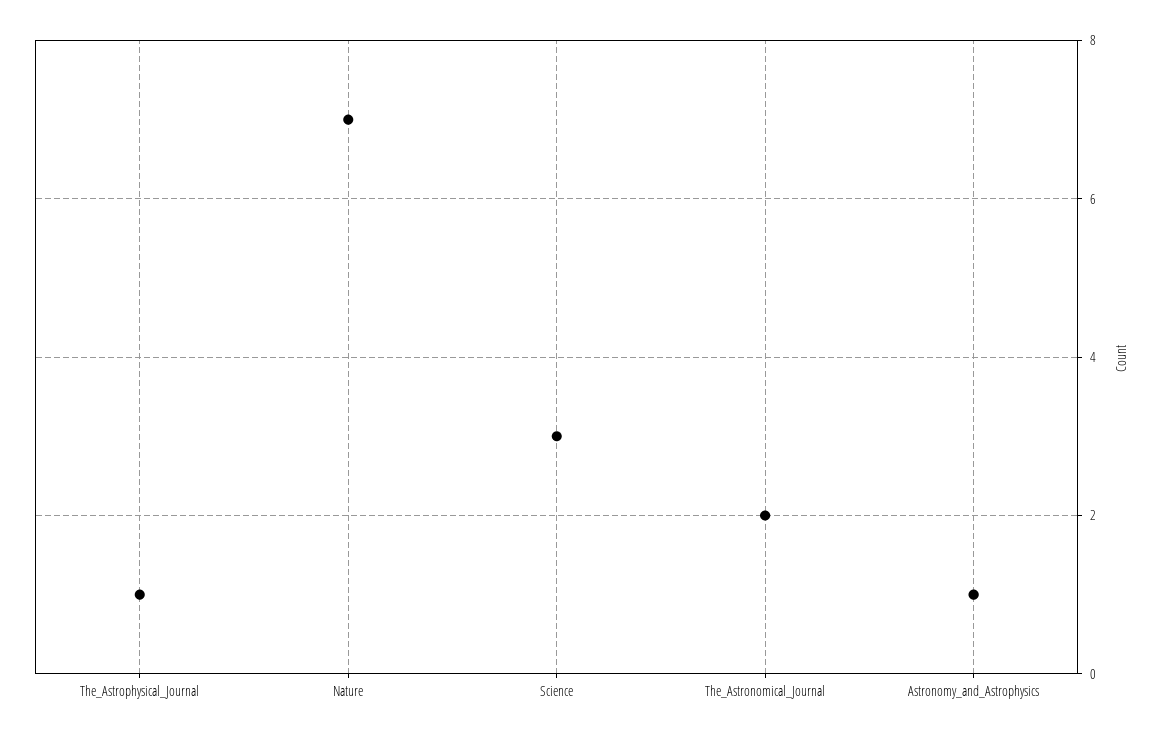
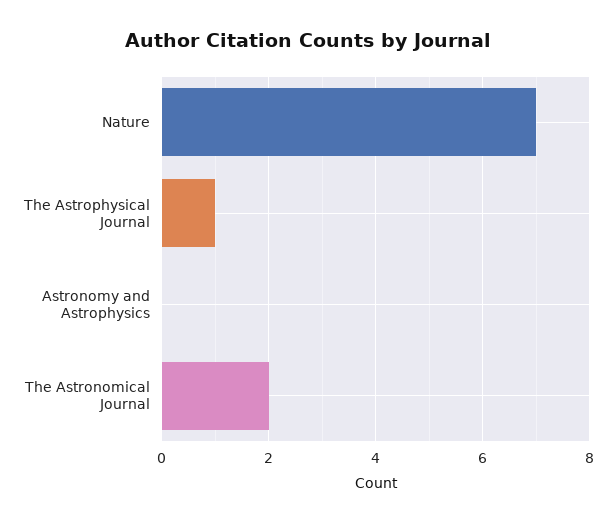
Science: 3 -> none
Astronomy_and_Astrophysics: 1 -> 0

